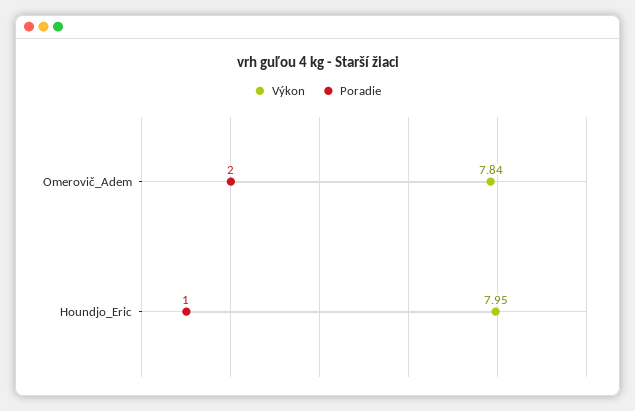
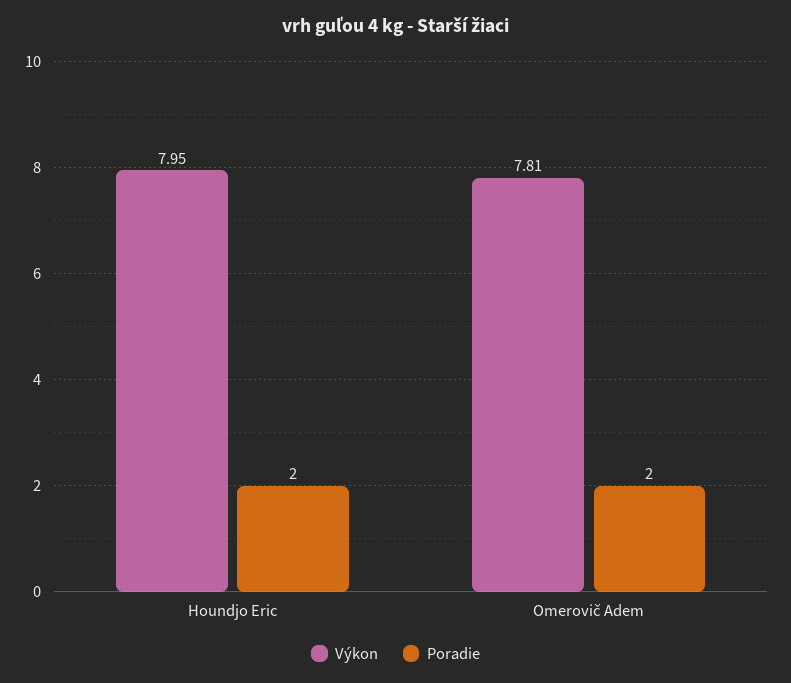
Výkon, Omerovič_Adem: 7.84 -> 7.81
Poradie, Houndjo_Eric: 1 -> 2

